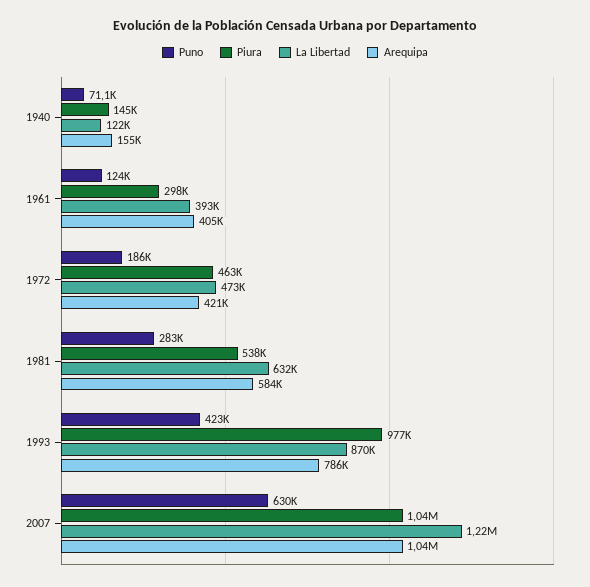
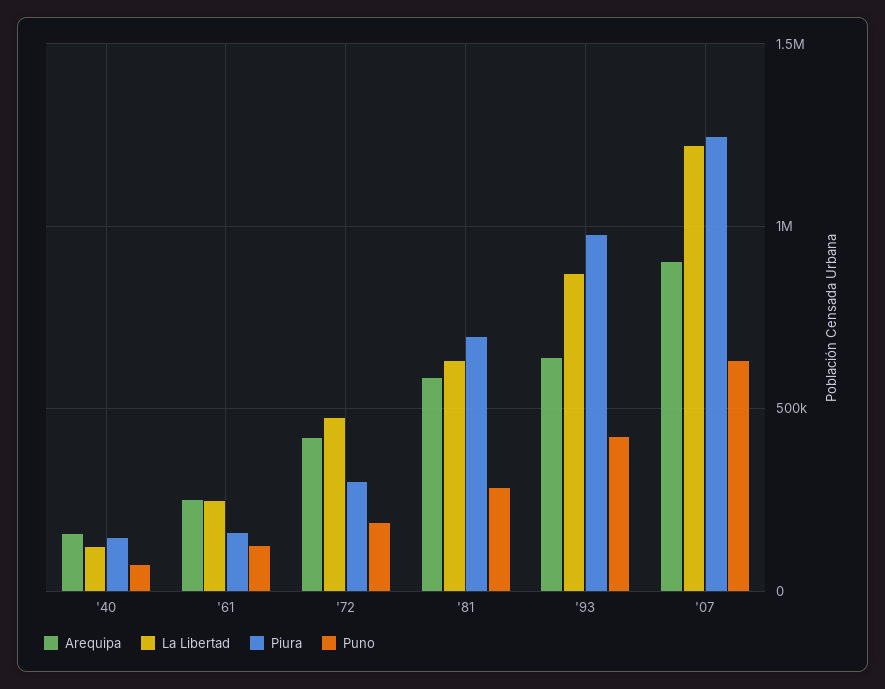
Piura, 1961: 298000 -> 150000
La Libertad, 1961: 393000 -> 250000
Arequipa, 1961: 405000 -> 250000
Piura, 1972: 463000 -> 300000
Piura, 1981: 538000 -> 700000
Arequipa, 1993: 786000 -> 650000
Piura, 2007: 1040000 -> 1250000
Arequipa, 2007: 1040000 -> 900000

